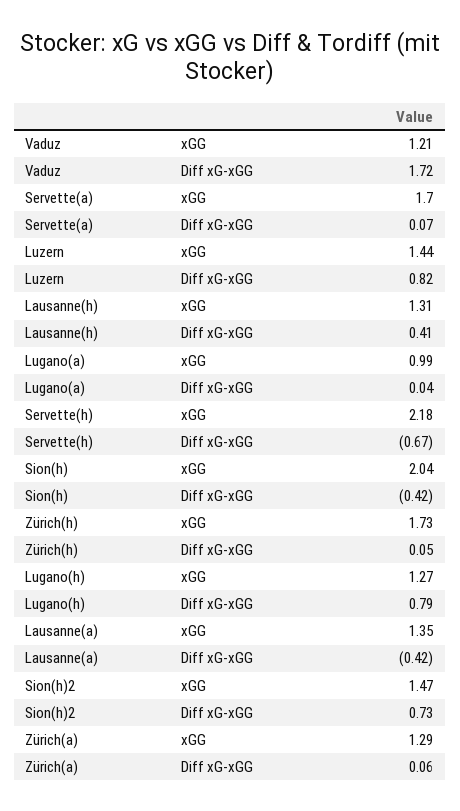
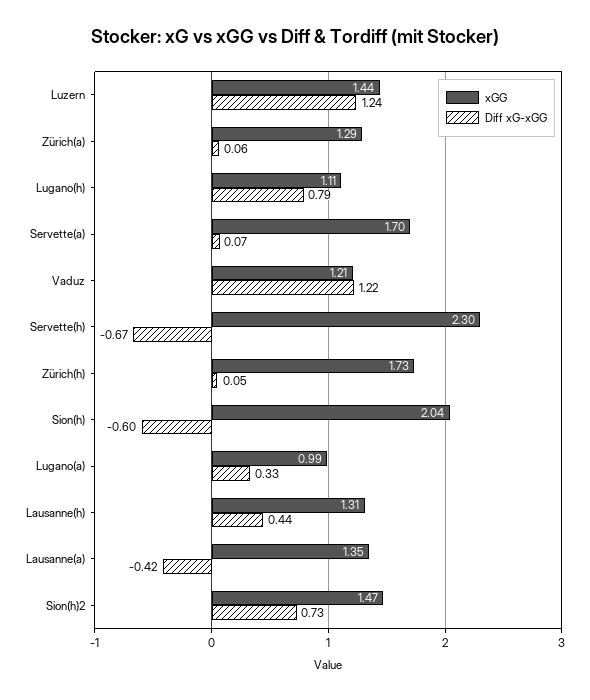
Diff xG-xGG, Vaduz: 1.72 -> 1.22
Diff xG-xGG, Luzern: 0.82 -> 1.24
Diff xG-xGG, Lausanne(h): 0.41 -> 0.44
Diff xG-xGG, Lugano(a): 0.04 -> 0.33
xGG, Servette(h): 2.18 -> 2.3
Diff xG-xGG, Sion(h): -0.42 -> -0.6
xGG, Lugano(h): 1.27 -> 1.11

